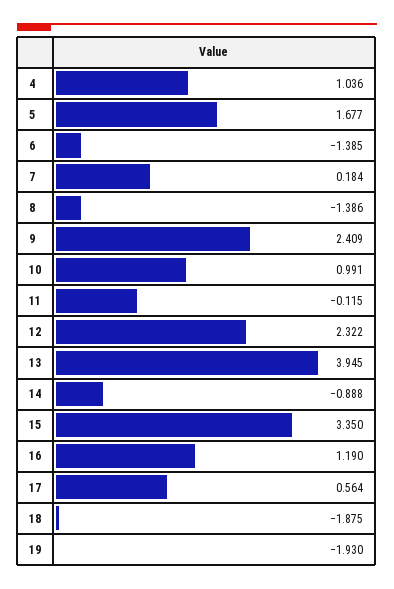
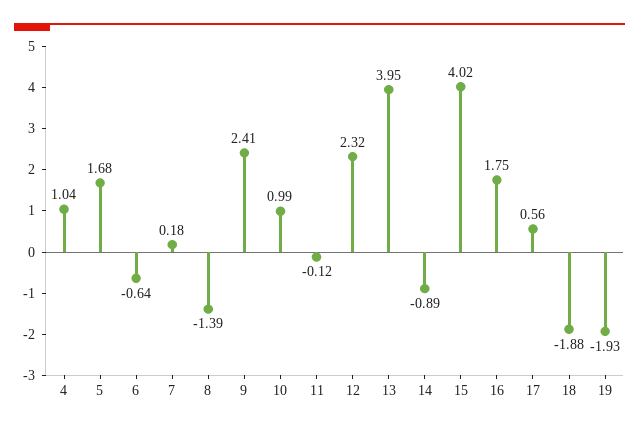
6: -1.385 -> -0.64
15: 3.35 -> 4.02
16: 1.19 -> 1.75

